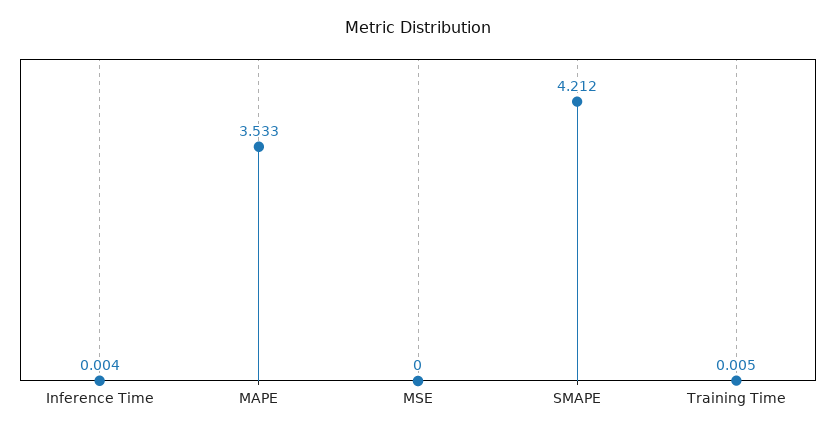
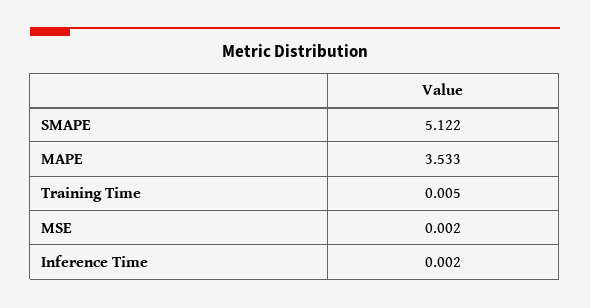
Inference Time: 0.004 -> 0.002
MSE: 0 -> 0.002
SMAPE: 4.212 -> 5.122

